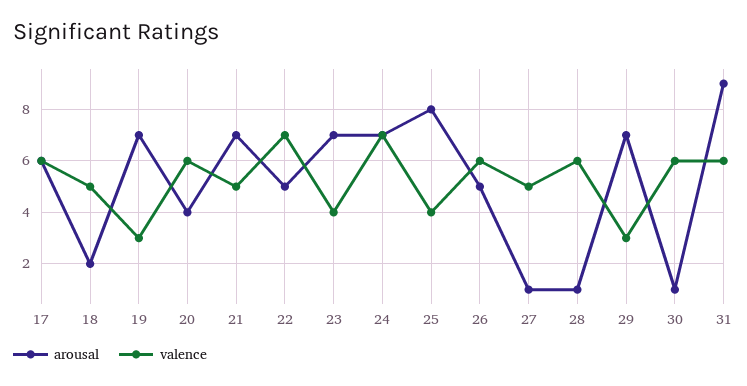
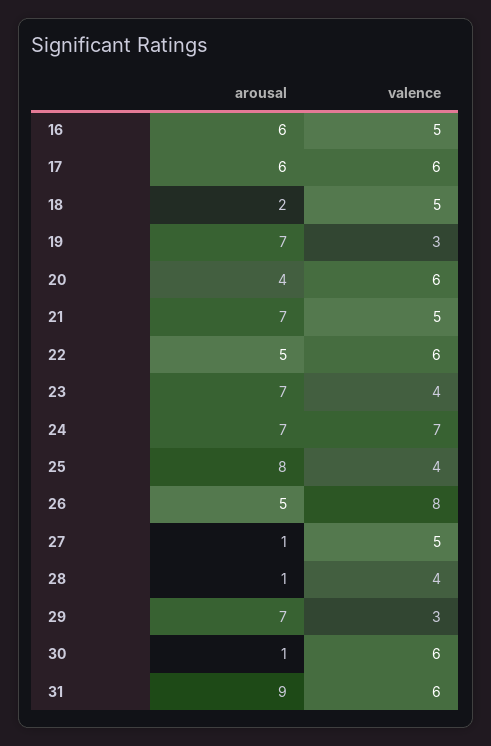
valence, 22: 7 -> 6
valence, 26: 6 -> 8
valence, 28: 6 -> 4
arousal, 16: none -> 6
valence, 16: none -> 5

